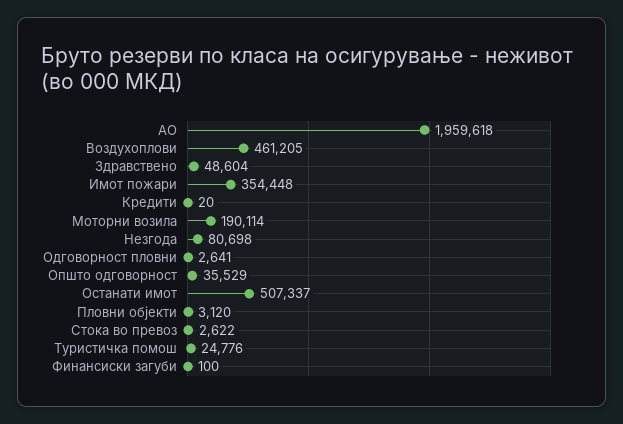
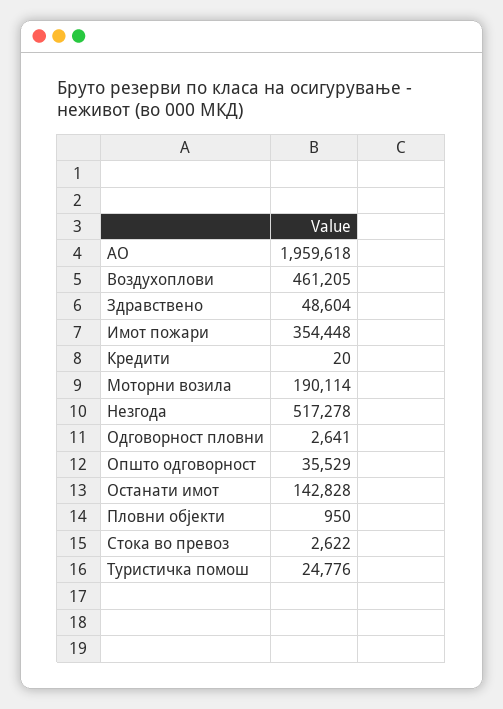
Незгода: 80698 -> 517278
Останати имот: 507337 -> 142828
Пловни објекти: 3120 -> 950
Финансиски загуби: 100 -> none

